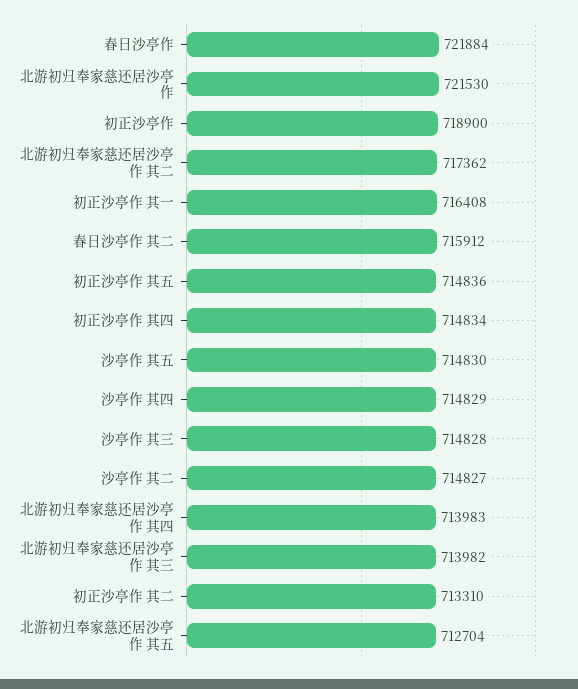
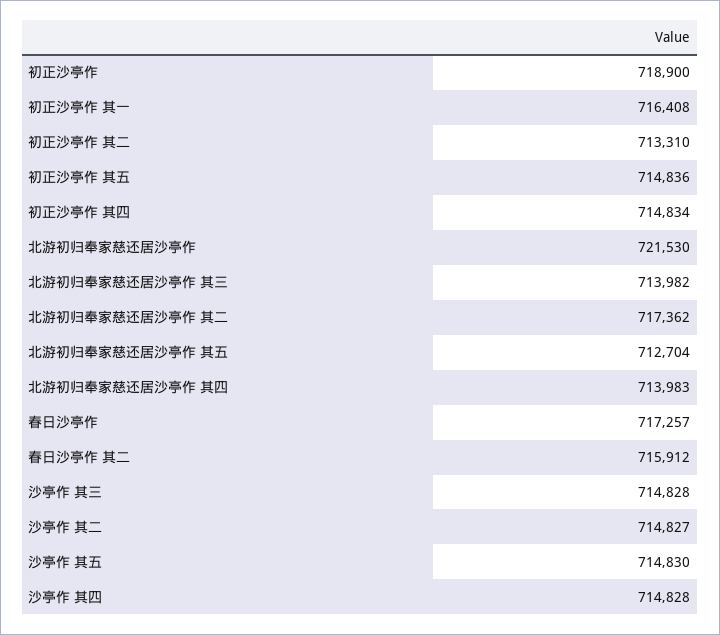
春日沙亭作: 721884 -> 717257
沙亭作 其四: 714829 -> 714828

